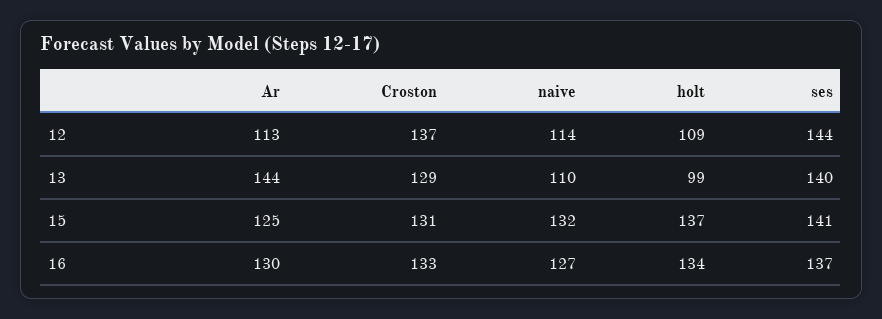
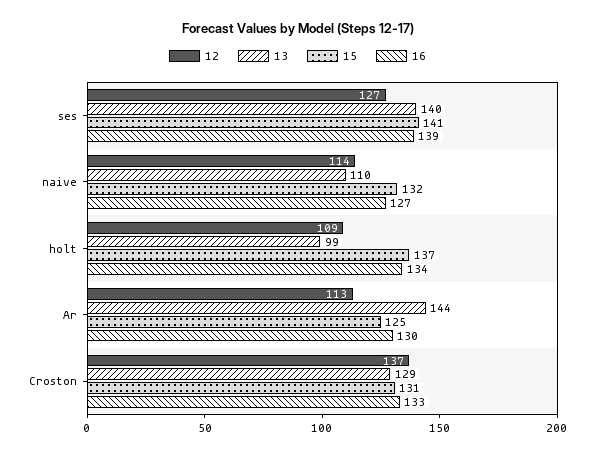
12, ses: 144 -> 127
16, ses: 137 -> 139

